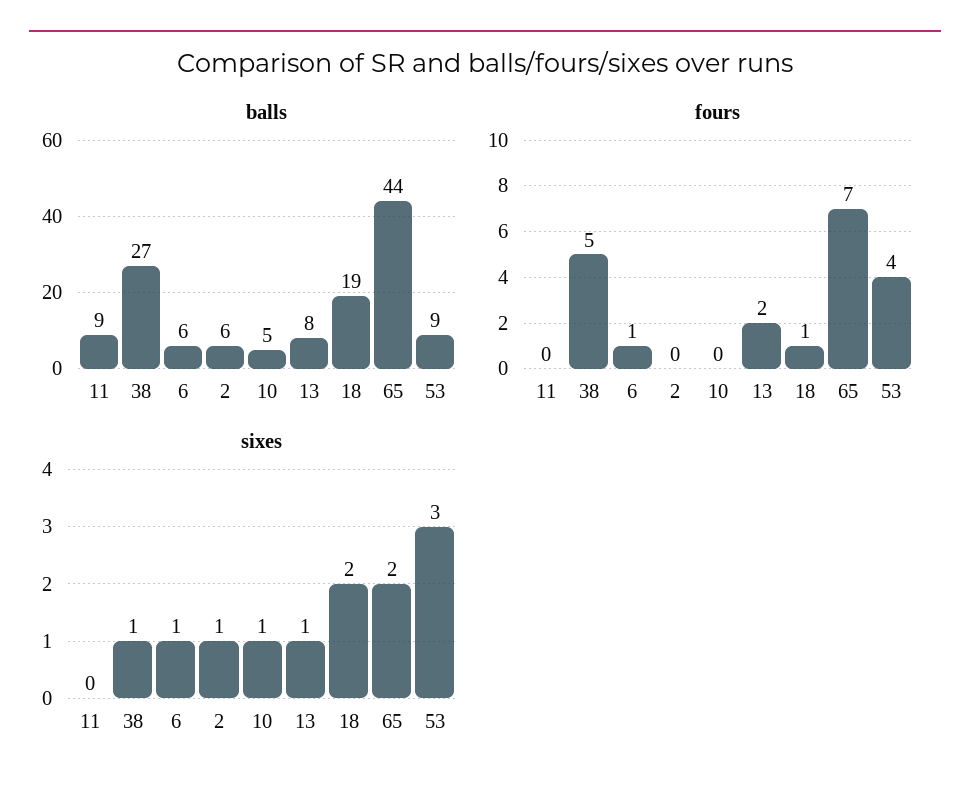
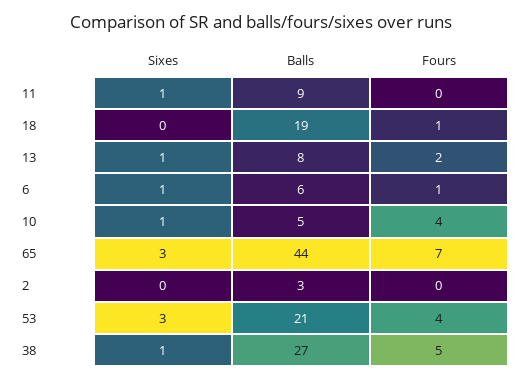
balls, 2: 6 -> 3
balls, 53: 9 -> 21
fours, 10: 0 -> 4
sixes, 11: 0 -> 1
sixes, 2: 1 -> 0
sixes, 18: 2 -> 0
sixes, 65: 2 -> 3

